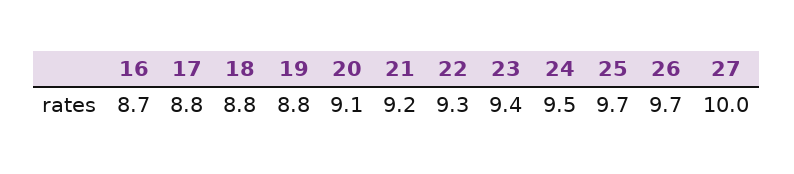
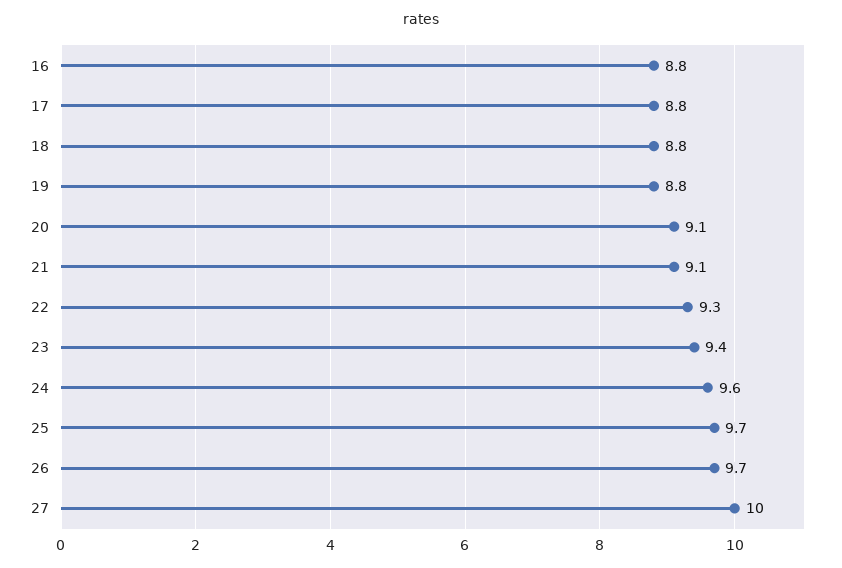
16: 8.7 -> 8.8
21: 9.2 -> 9.1
24: 9.5 -> 9.6

